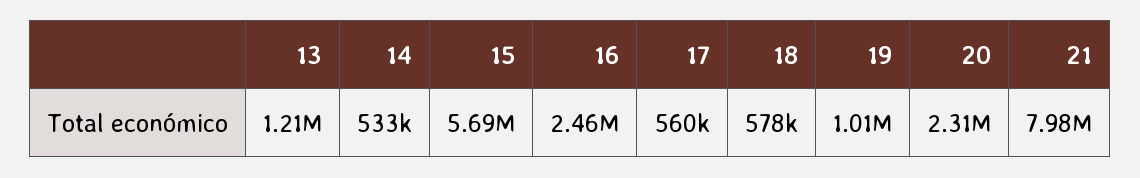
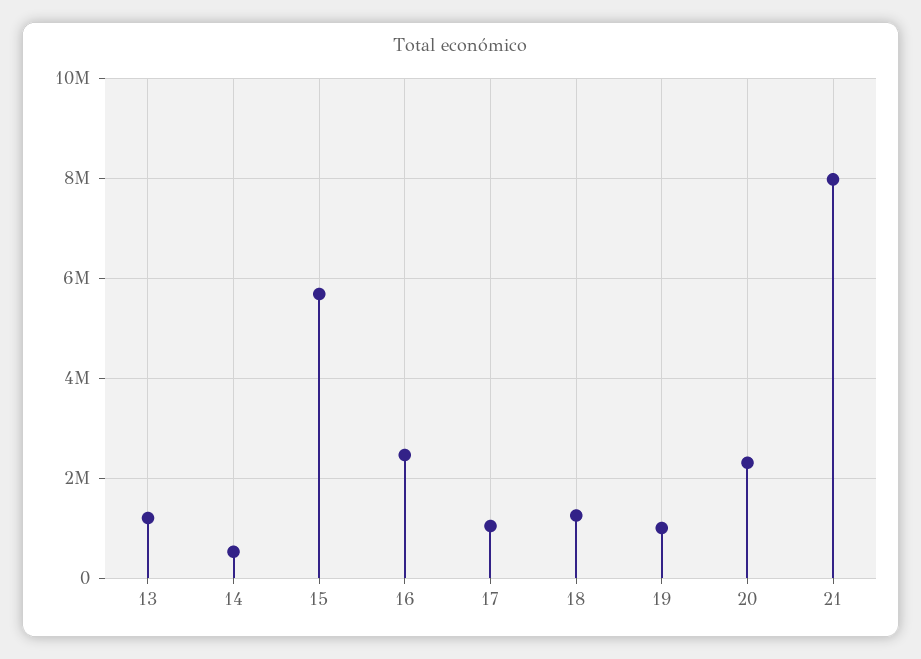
17: 560000 -> 1000000
18: 578000 -> 1200000

